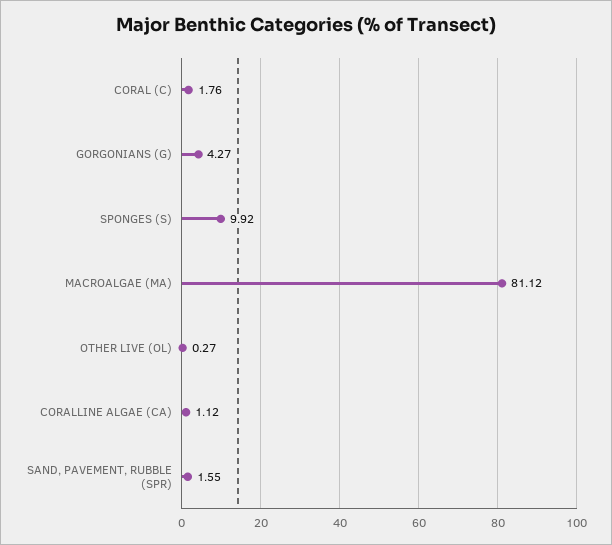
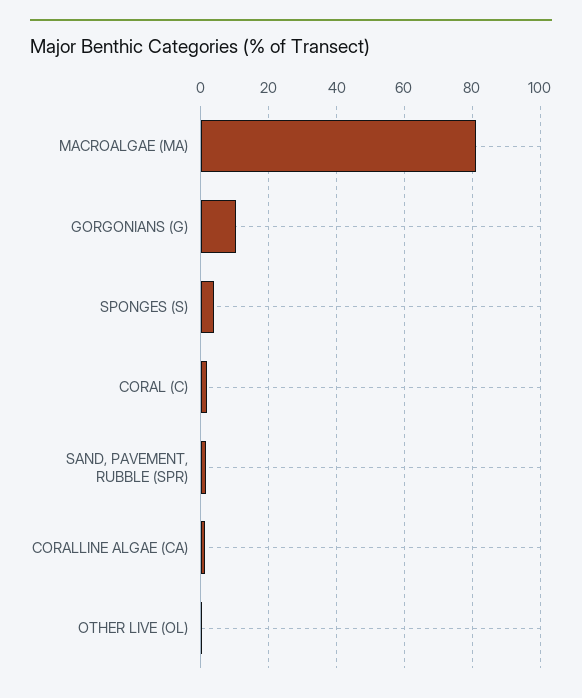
GORGONIANS (G): 4.27 -> 10
SPONGES (S): 9.92 -> 4

